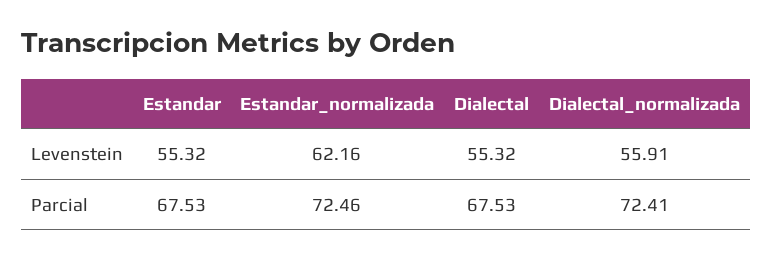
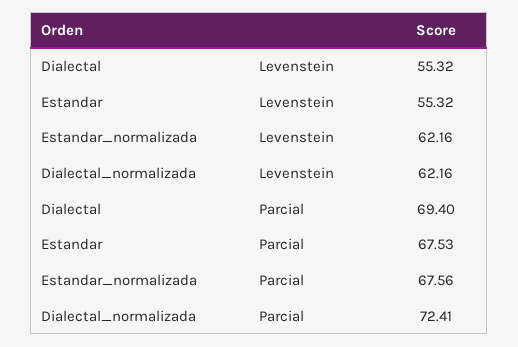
Dialectal_normalizada, Levenstein: 55.91 -> 62.16
Estandar_normalizada, Parcial: 72.46 -> 67.56
Dialectal, Parcial: 67.53 -> 69.4

